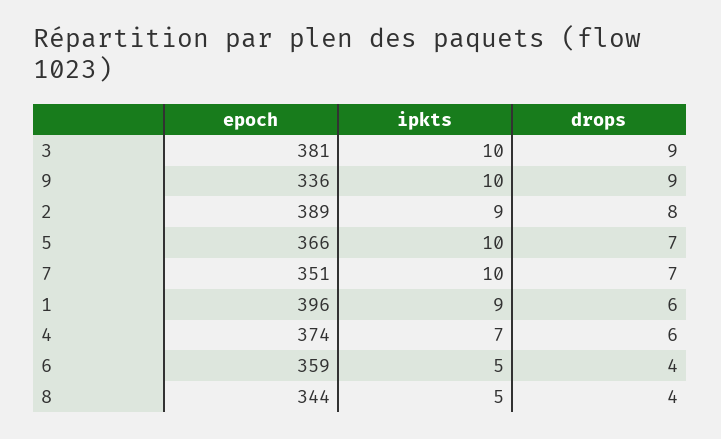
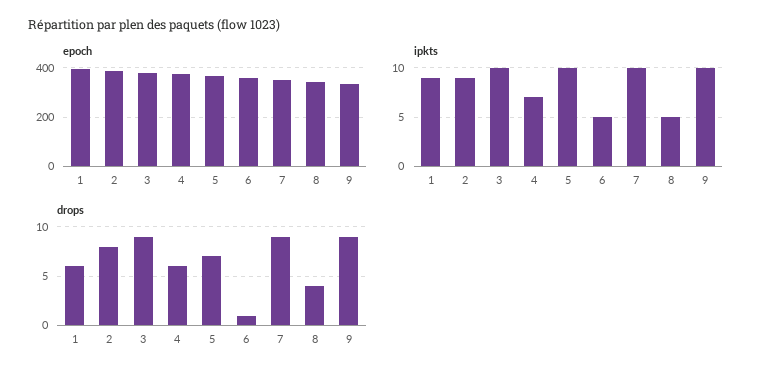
drops, 7: 7 -> 9
drops, 6: 4 -> 1

